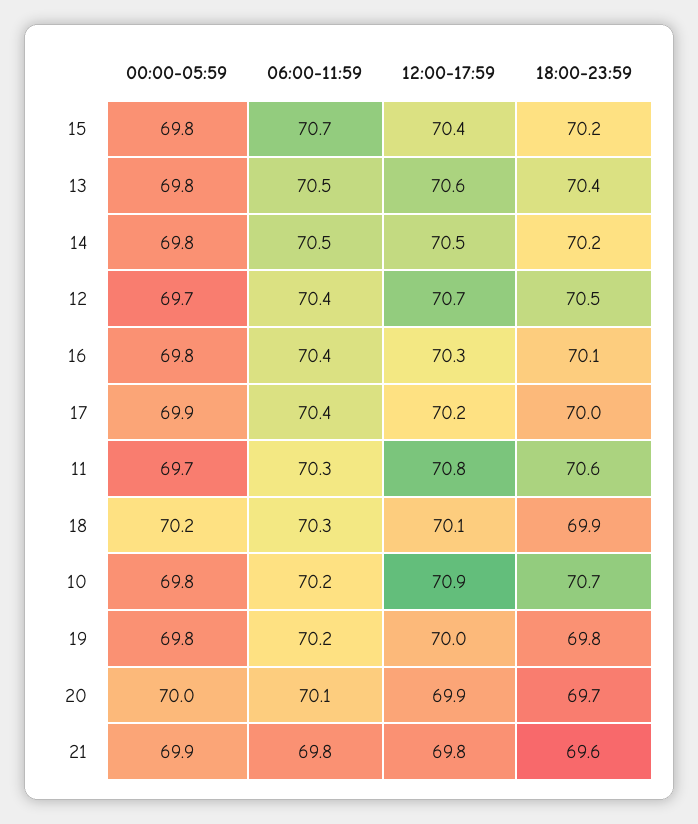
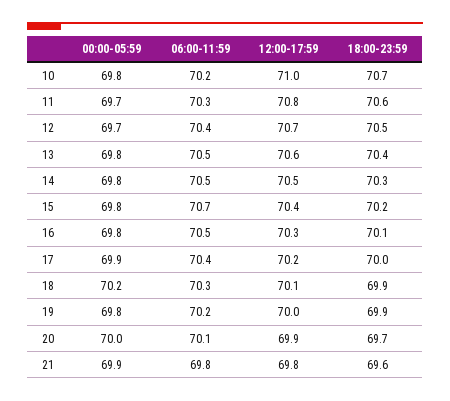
18:00-23:59, 14: 70.2 -> 70.3
06:00-11:59, 16: 70.4 -> 70.5
12:00-17:59, 10: 70.9 -> 71
18:00-23:59, 19: 69.8 -> 69.9

